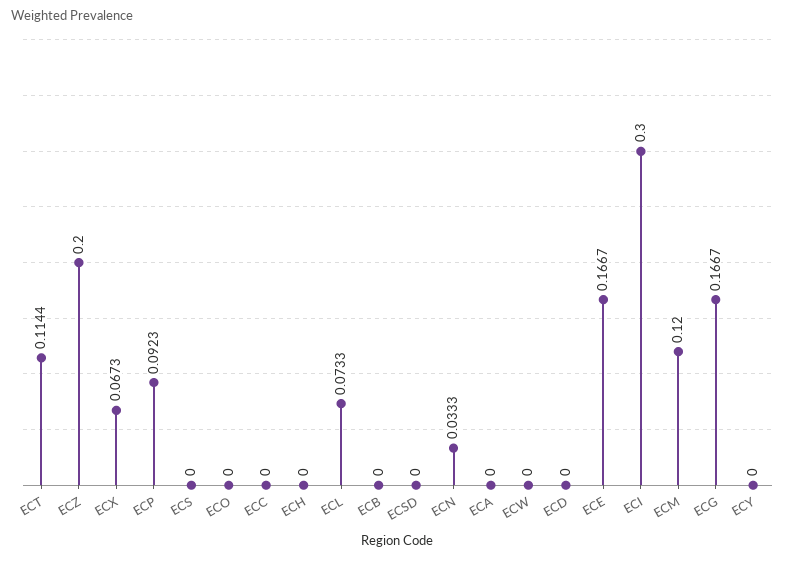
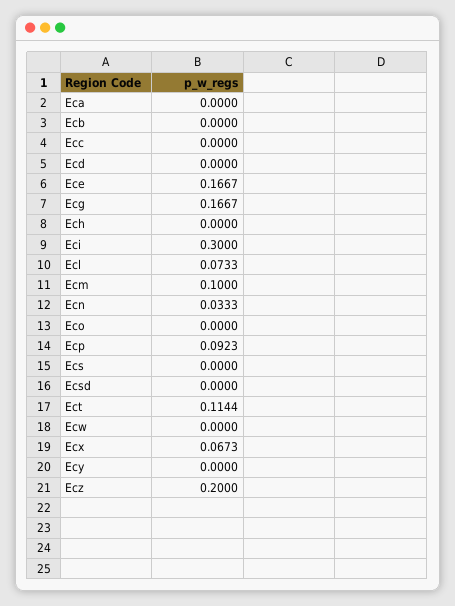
ECM: 0.12 -> 0.1

